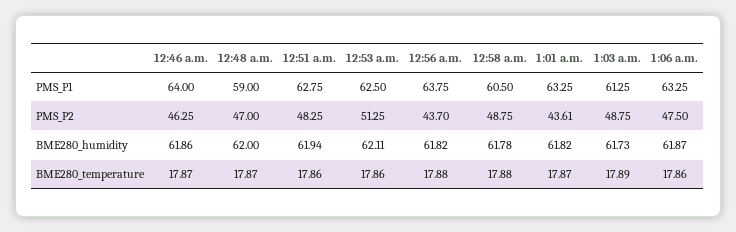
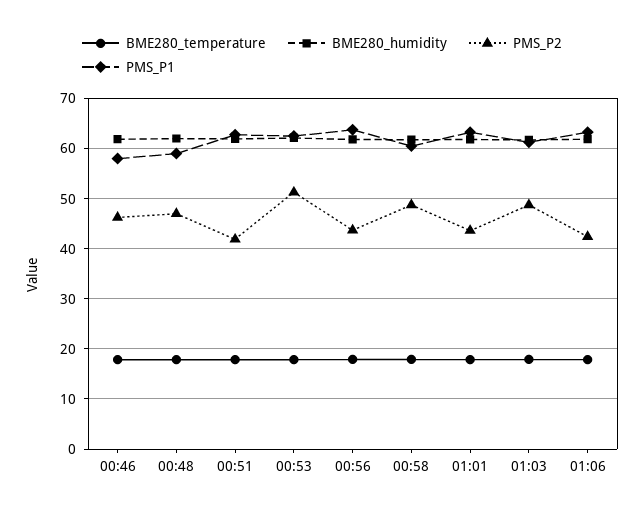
PMS_P1, 12:46 a.m.: 64 -> 58
PMS_P2, 12:51 a.m.: 48.25 -> 42
PMS_P2, 1:06 a.m.: 47.5 -> 42

